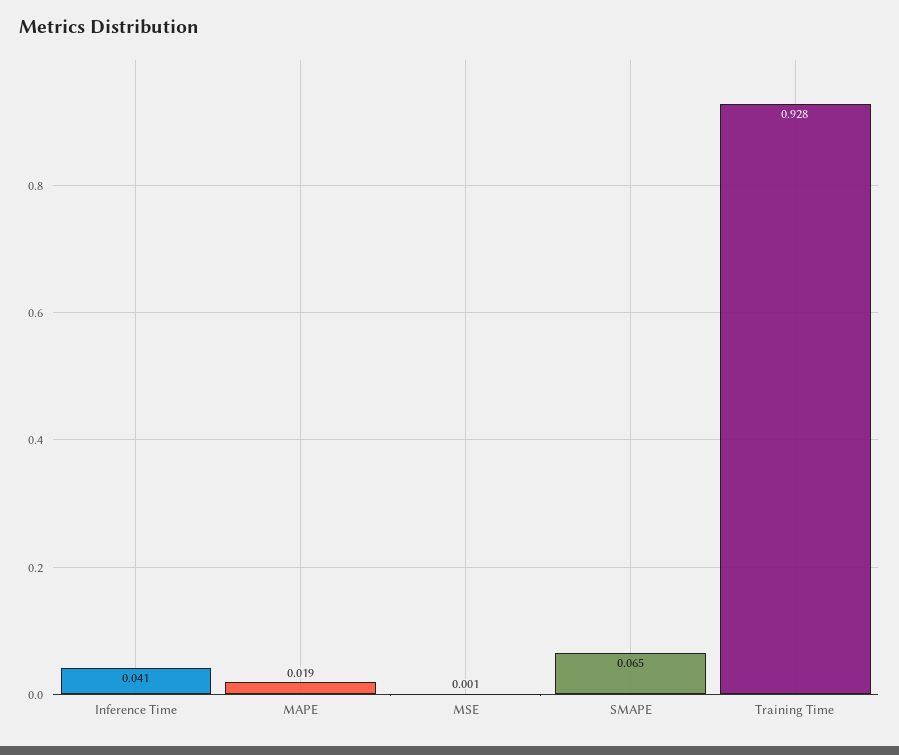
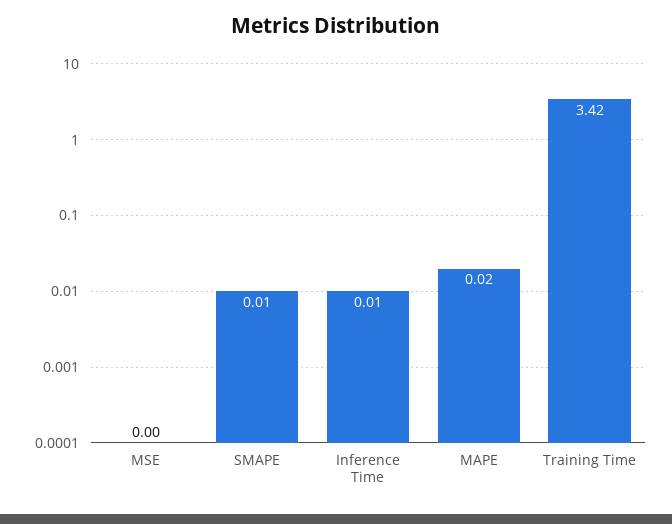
Inference Time: 0.041 -> 0.01
SMAPE: 0.065 -> 0.01
Training Time: 0.928 -> 3.42

